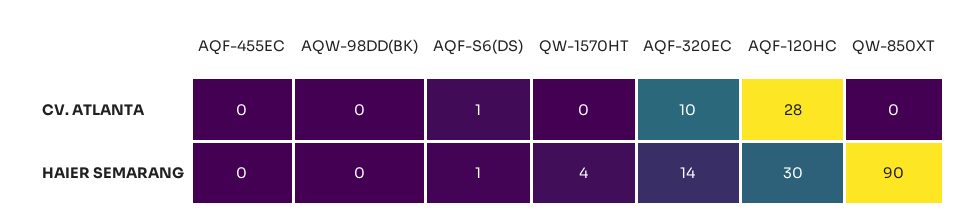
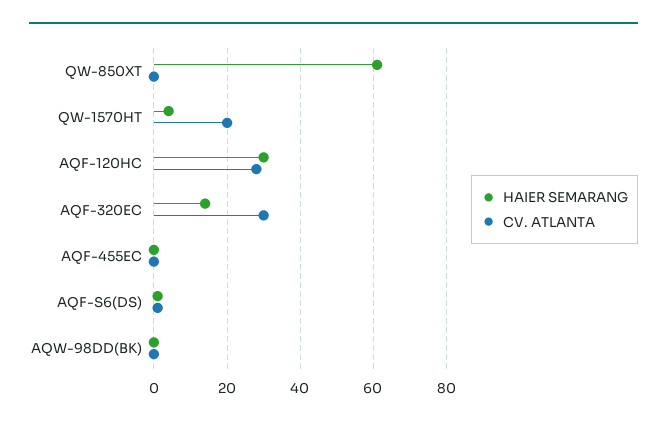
CV. ATLANTA, QW-1570HT: 0 -> 20
CV. ATLANTA, AQF-320EC: 10 -> 30
HAIER SEMARANG, QW-850XT: 90 -> 60

